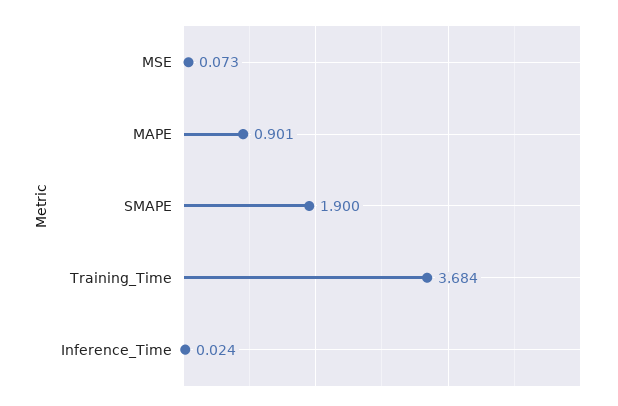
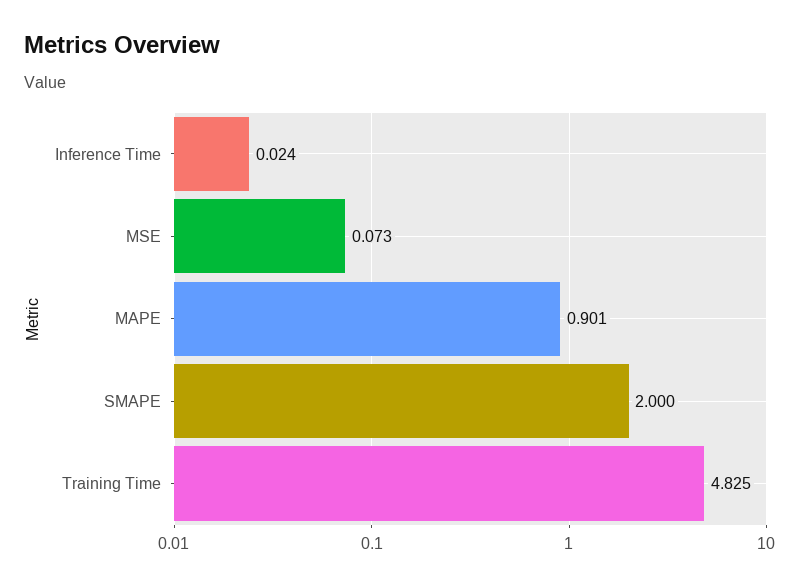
SMAPE: 1.9 -> 2
Training_Time: 3.684 -> 4.825

